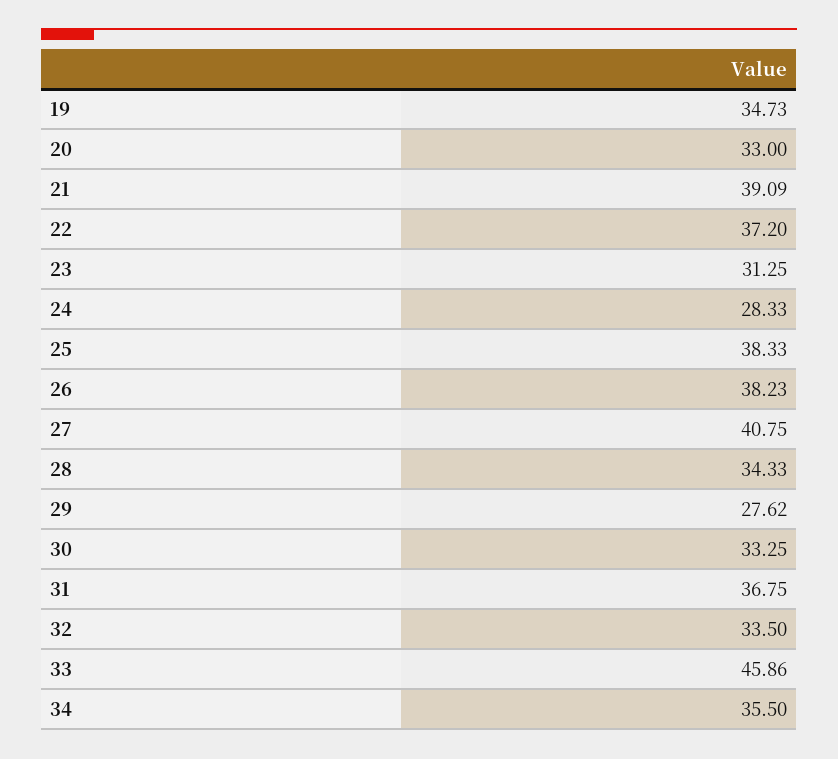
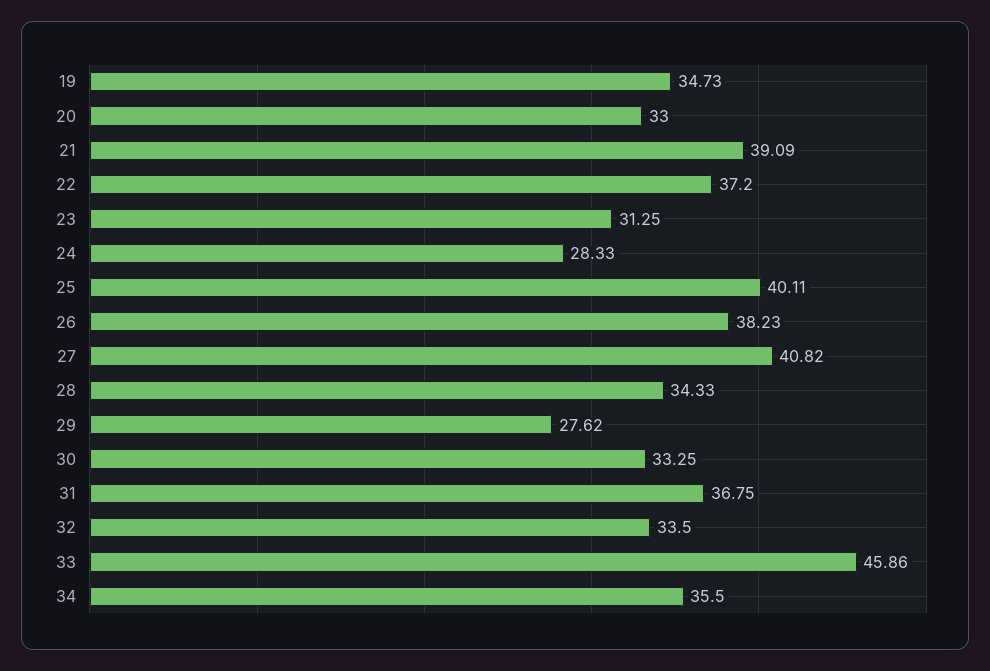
25: 38.33 -> 40.11
27: 40.75 -> 40.82

